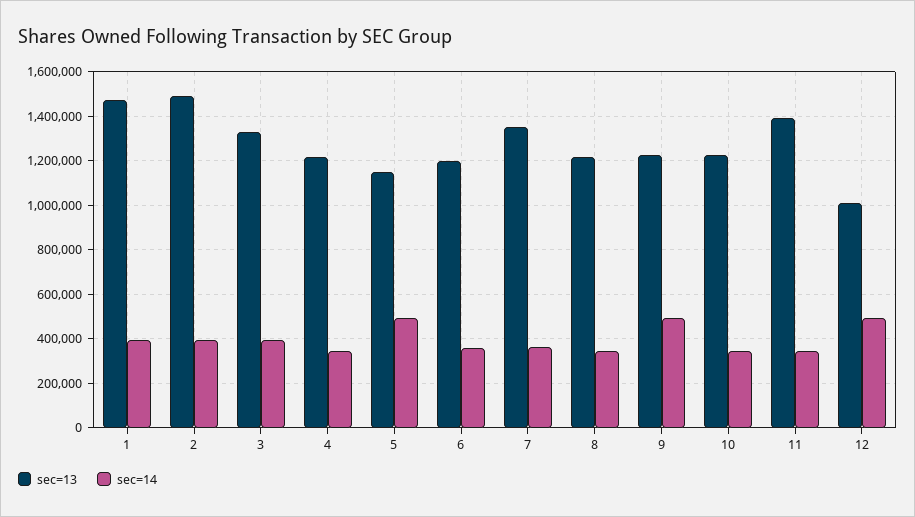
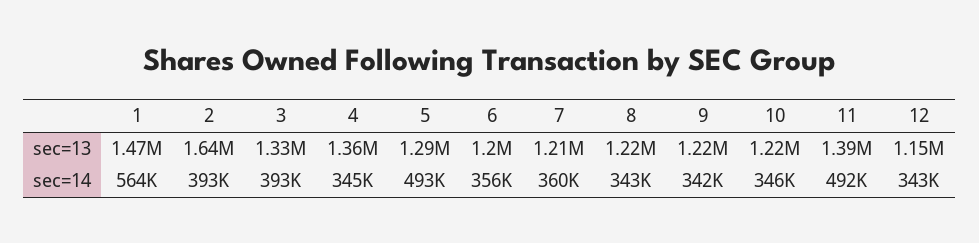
sec=14, 1: 400000 -> 564000
sec=13, 2: 1500000 -> 1640000
sec=13, 4: 1200000 -> 1360000
sec=13, 5: 1150000 -> 1290000
sec=13, 7: 1350000 -> 1210000
sec=14, 9: 500000 -> 342000
sec=14, 11: 350000 -> 492000
sec=13, 12: 1000000 -> 1150000
sec=14, 12: 500000 -> 343000

